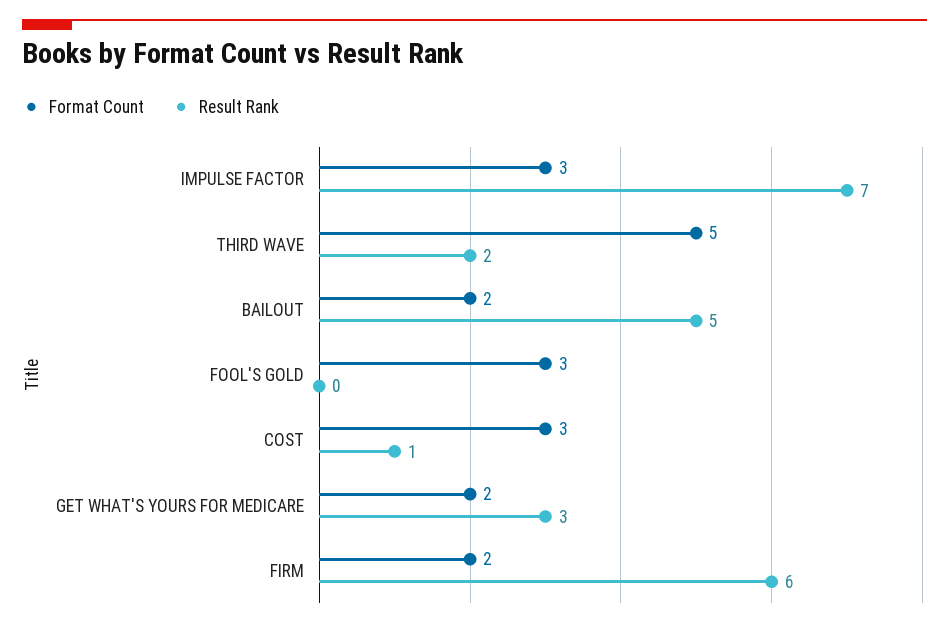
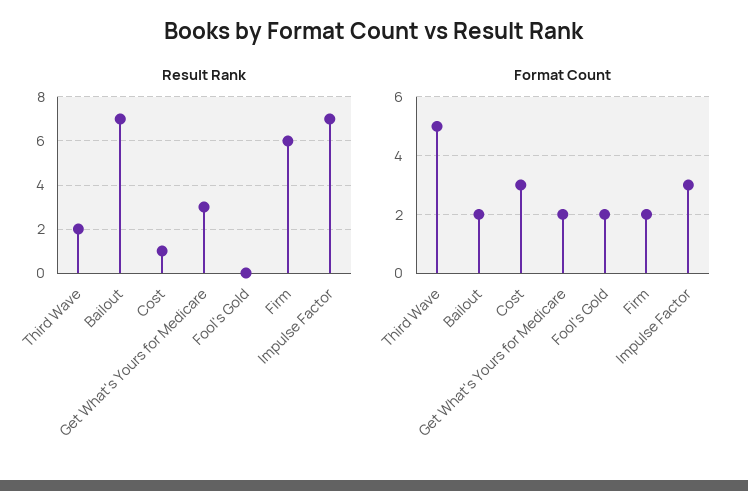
Result Rank, BAILOUT: 5 -> 7
Format Count, FOOL'S GOLD: 3 -> 2

